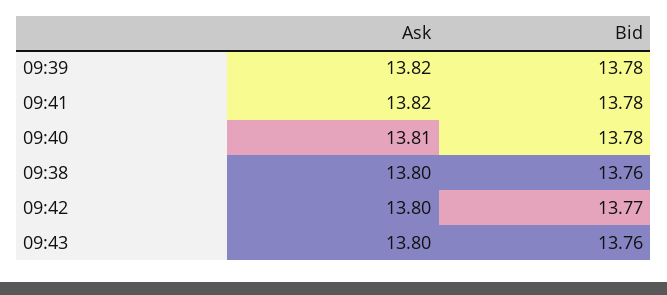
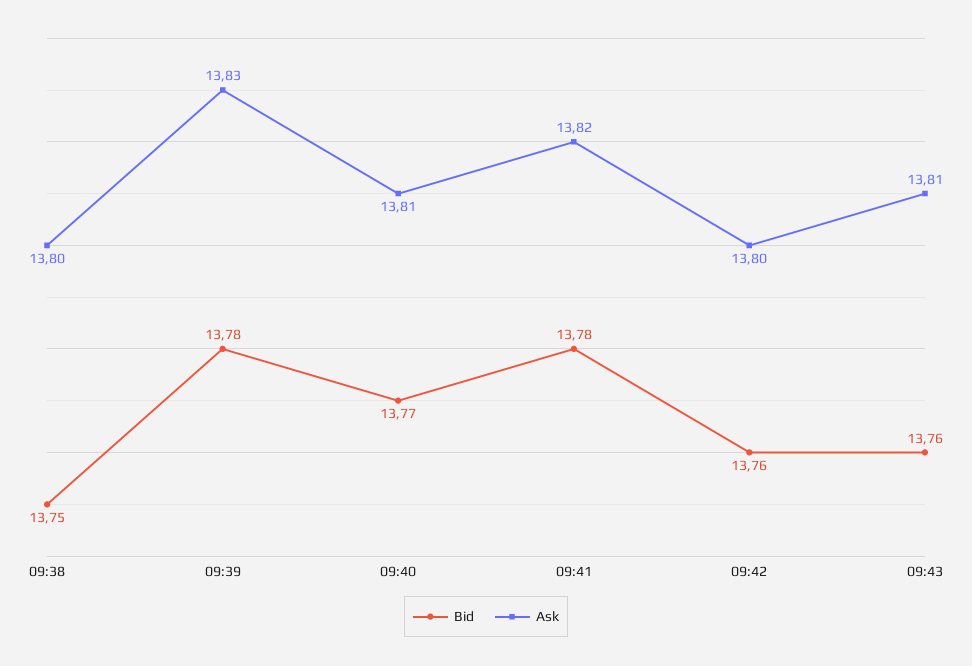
Ask, 09:39: 13.82 -> 13.83
Bid, 09:40: 13.78 -> 13.77
Bid, 09:38: 13.76 -> 13.75
Bid, 09:42: 13.77 -> 13.76
Ask, 09:43: 13.8 -> 13.81

